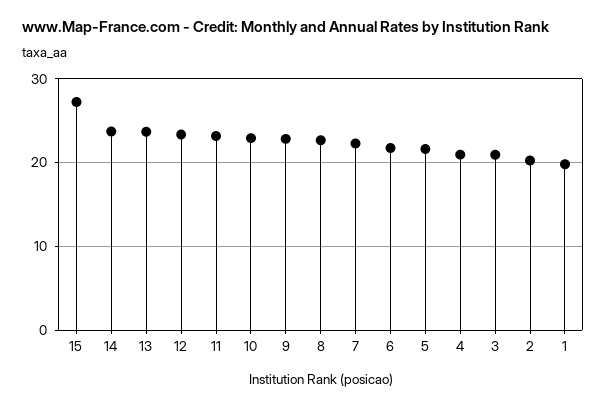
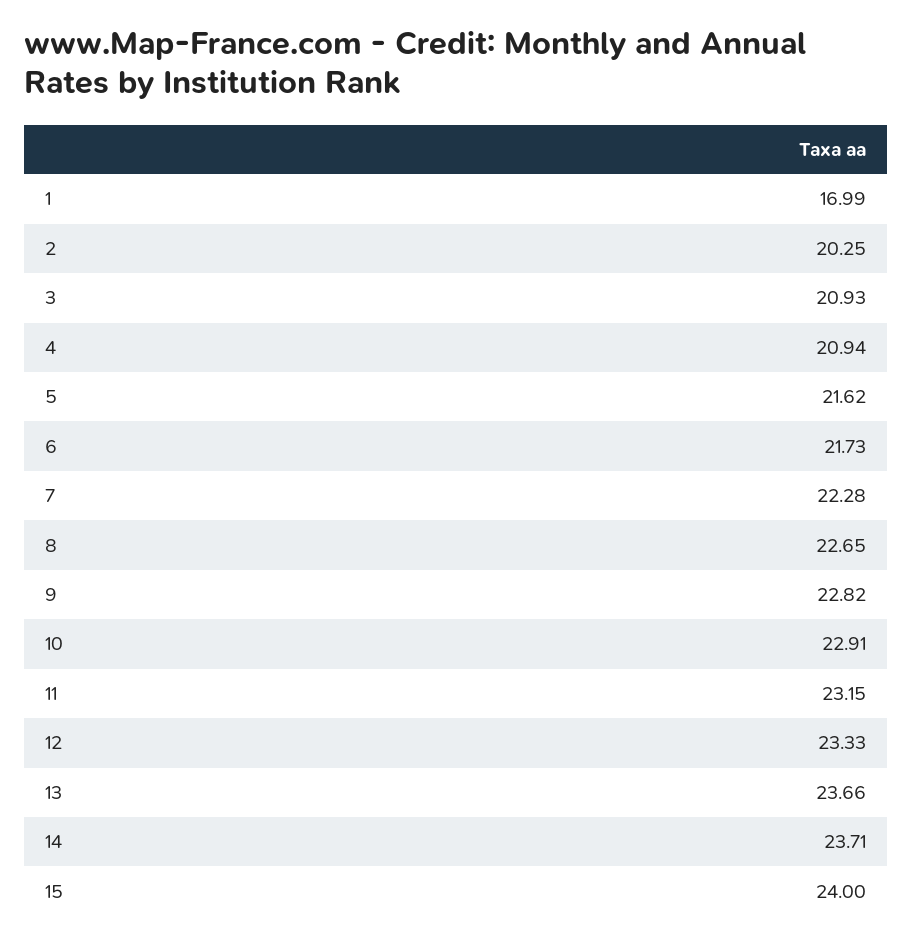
15: 27 -> 24
1: 20 -> 16.99

